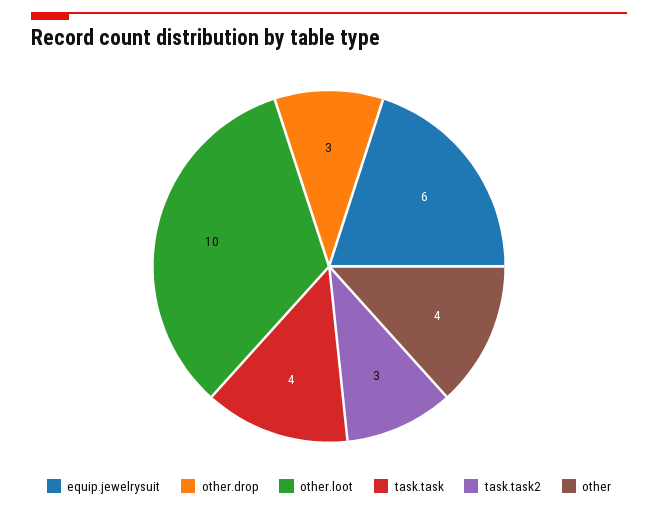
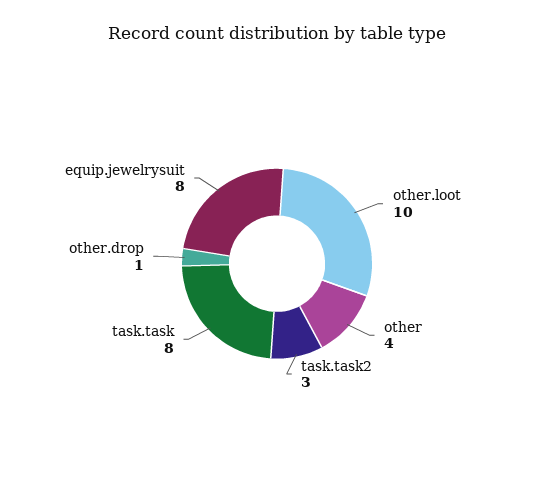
equip.jewelrysuit: 6 -> 8
other.drop: 3 -> 1
task.task: 4 -> 8

